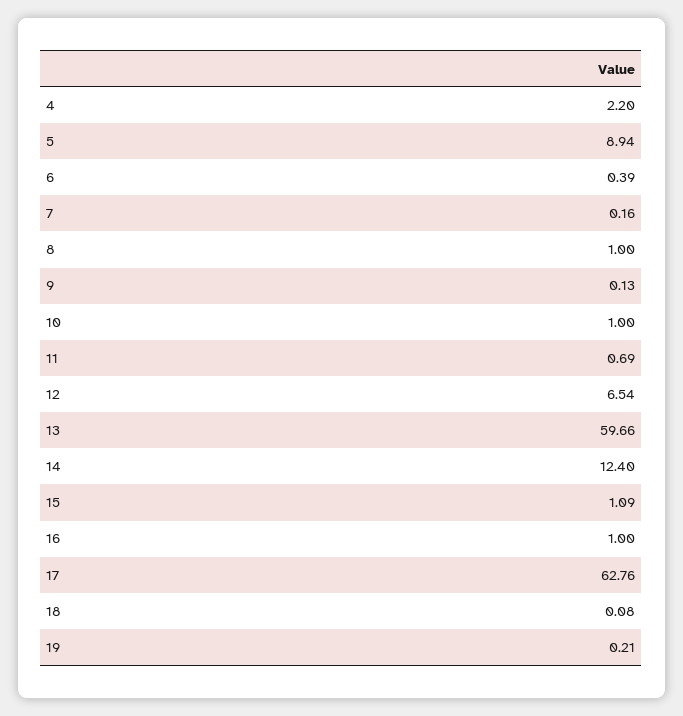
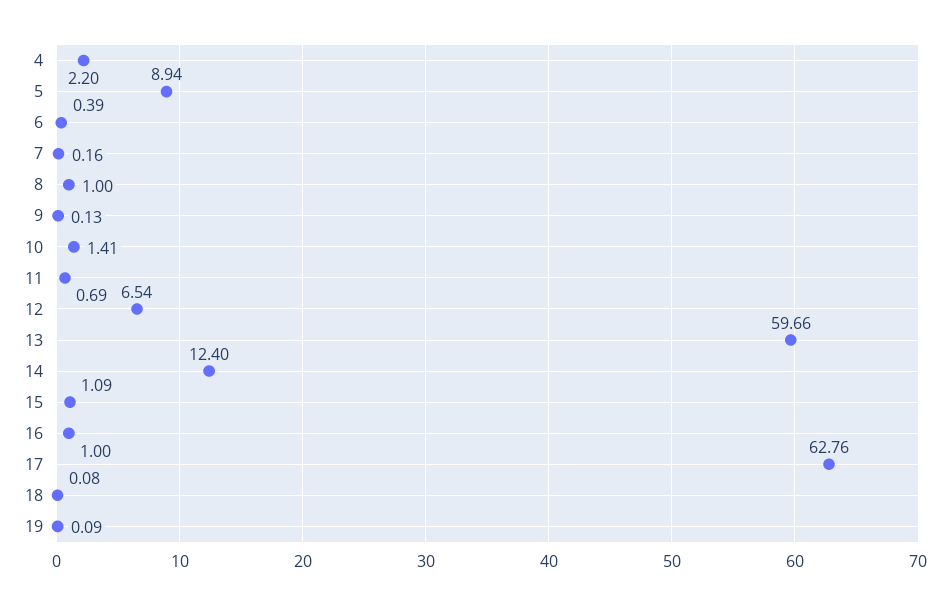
10: 1 -> 1.41
19: 0.21 -> 0.09

